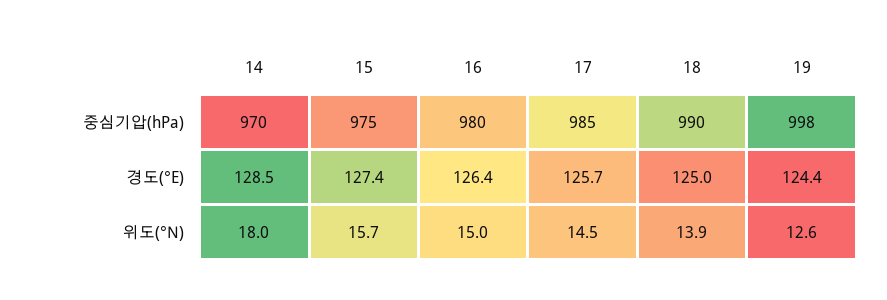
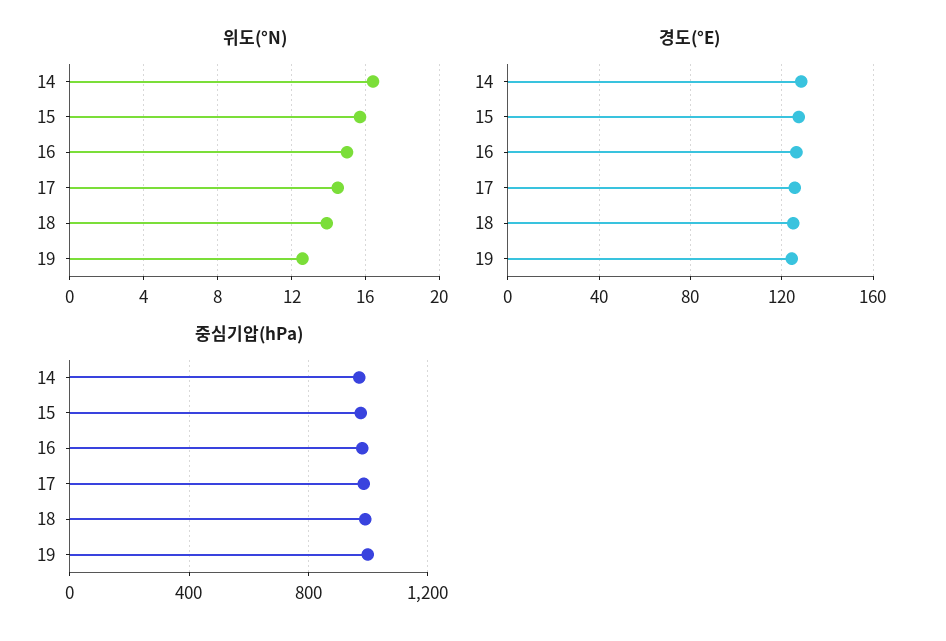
위도(°N), 14: 18 -> 16.5

